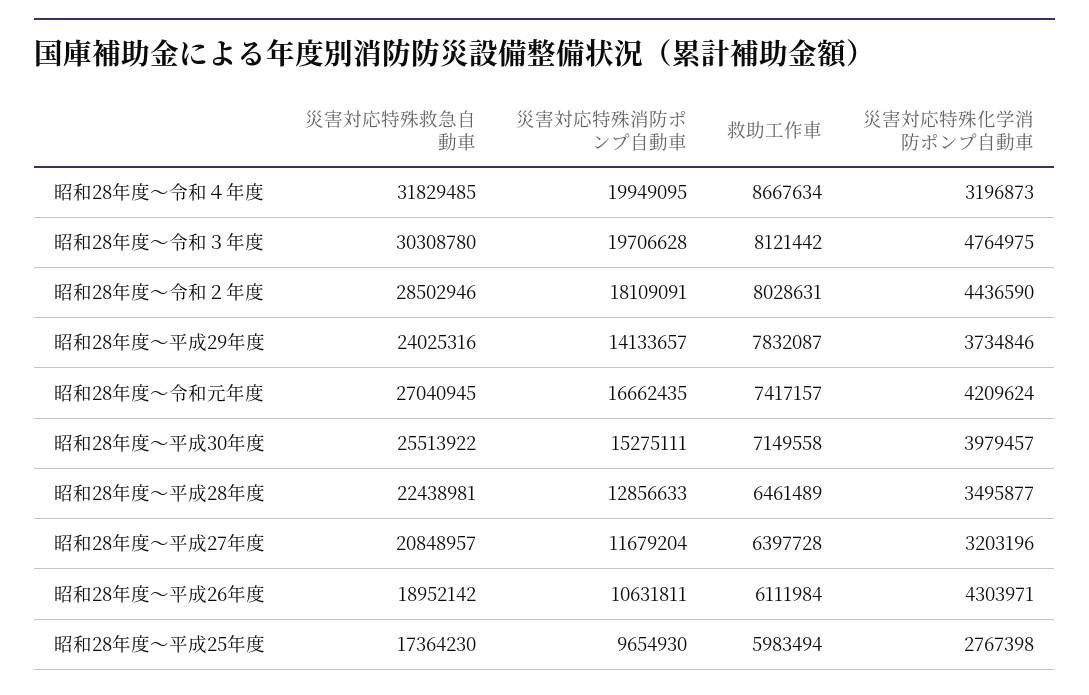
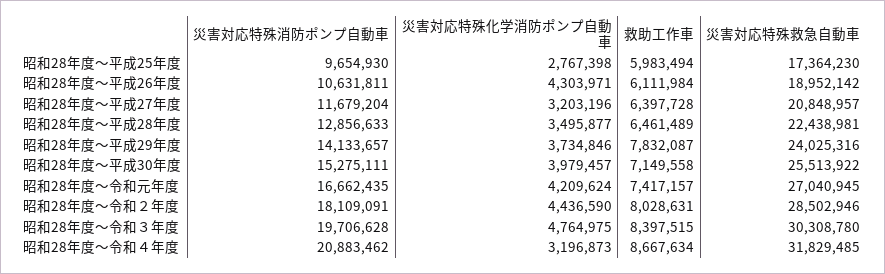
災害対応特殊消防ポンプ自動車, 昭和28年度～令和４年度: 19949095 -> 20883462
救助工作車, 昭和28年度～令和３年度: 8121442 -> 8397515

